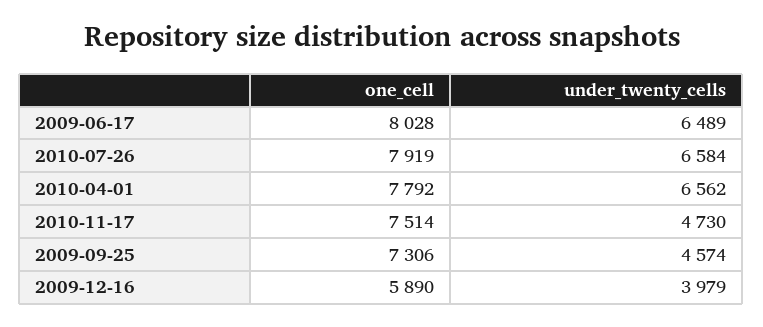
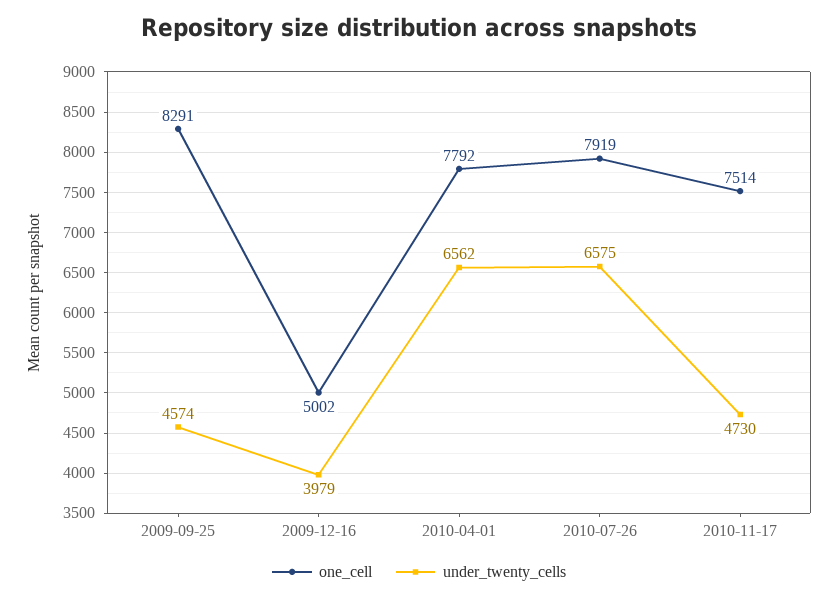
one_cell, 2009-06-17: 8028 -> none
under_twenty_cells, 2009-06-17: 6489 -> none
under_twenty_cells, 2010-07-26: 6584 -> 6575
one_cell, 2009-09-25: 7306 -> 8291
one_cell, 2009-12-16: 5890 -> 5002

